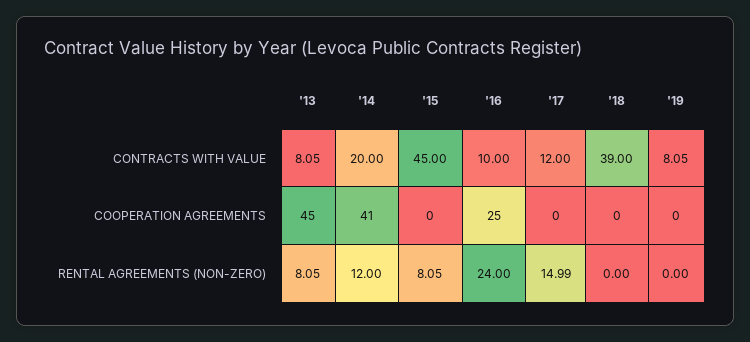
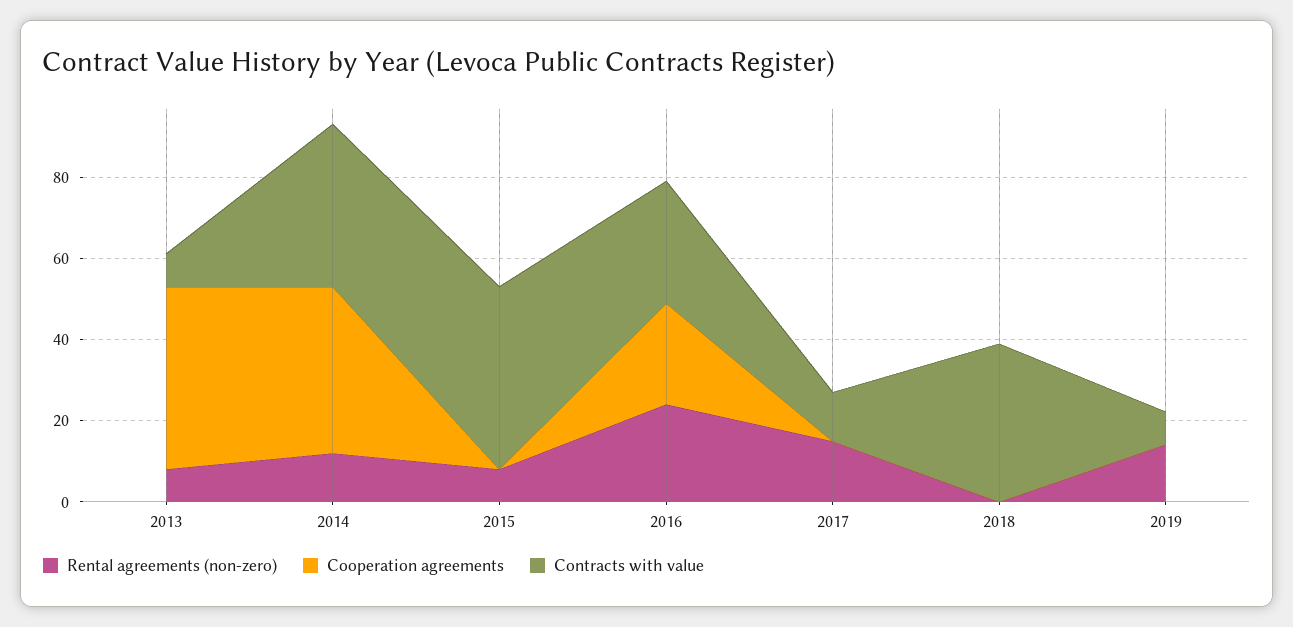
CONTRACTS WITH VALUE, '14: 20 -> 40
CONTRACTS WITH VALUE, '16: 10 -> 30
RENTAL AGREEMENTS (NON-ZERO), '19: 0 -> 15

